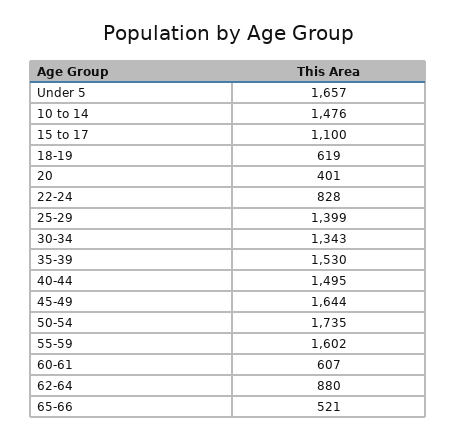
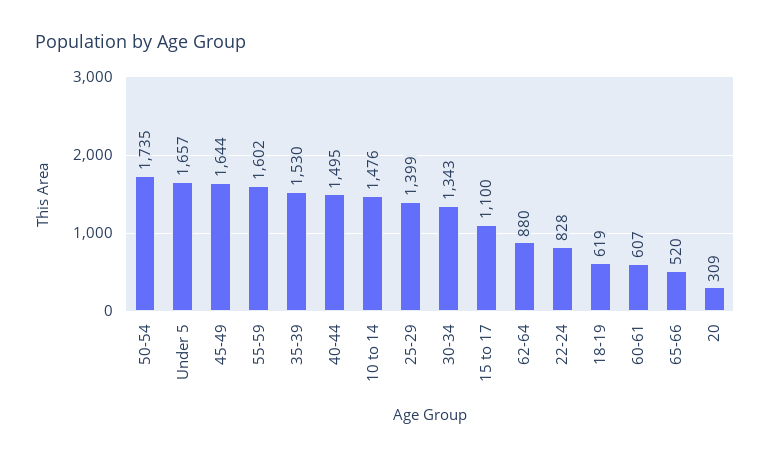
20: 401 -> 309
65-66: 521 -> 520

